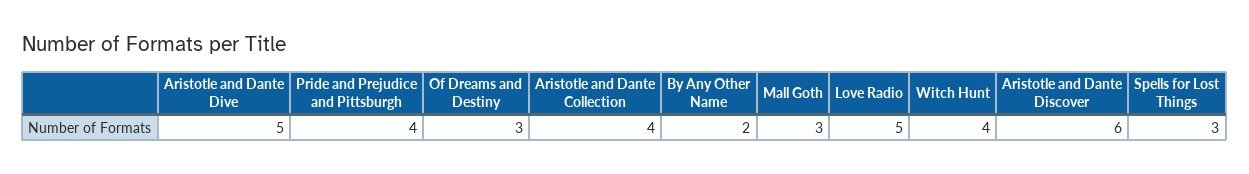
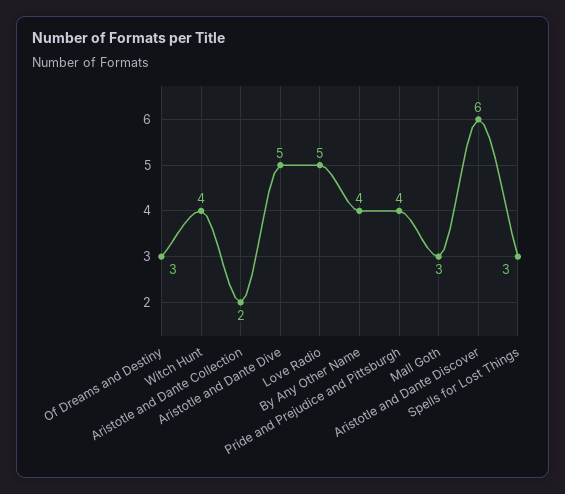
Aristotle and Dante Collection: 4 -> 2
By Any Other Name: 2 -> 4

